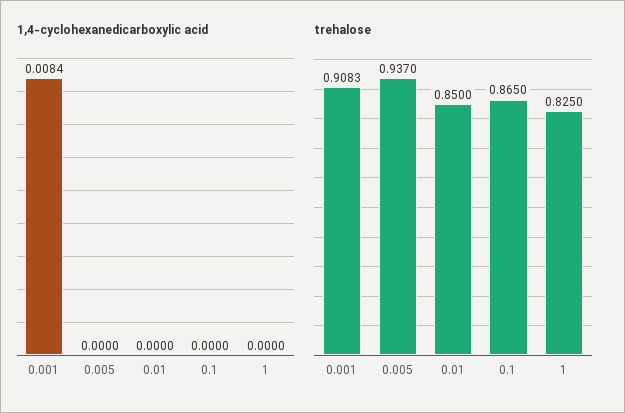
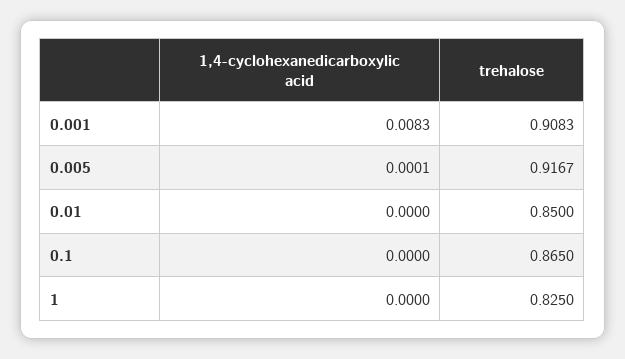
1,4-cyclohexanedicarboxylic acid, 0.001: 0.0084 -> 0.0083
1,4-cyclohexanedicarboxylic acid, 0.005: 0 -> 0.0001
trehalose, 0.005: 0.937 -> 0.9167

